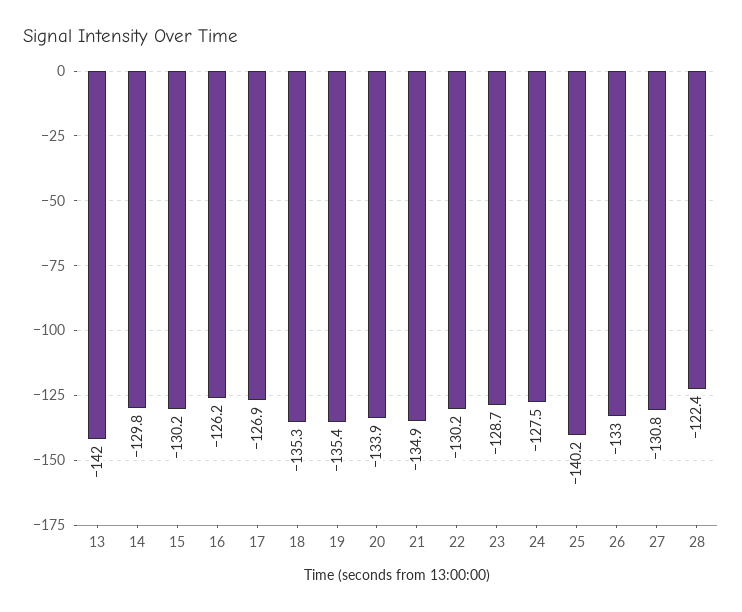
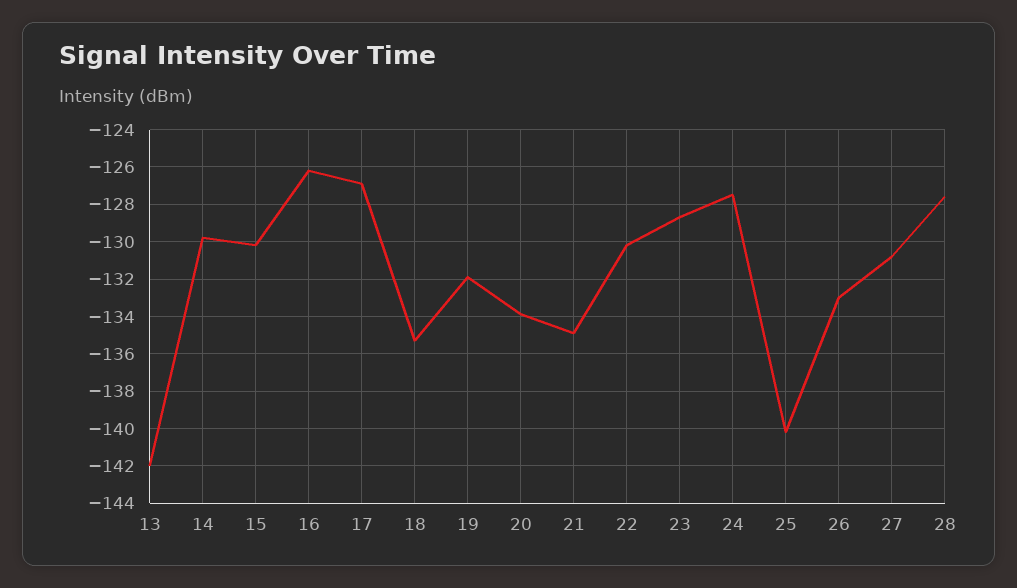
19: -135.4 -> -132
28: -122.4 -> -127.5

